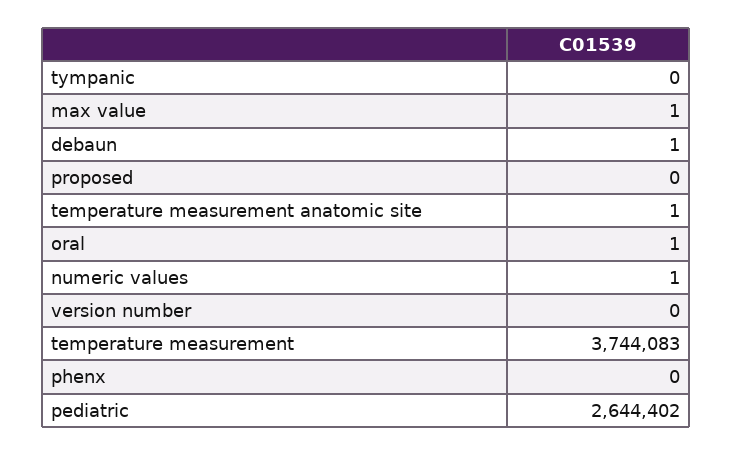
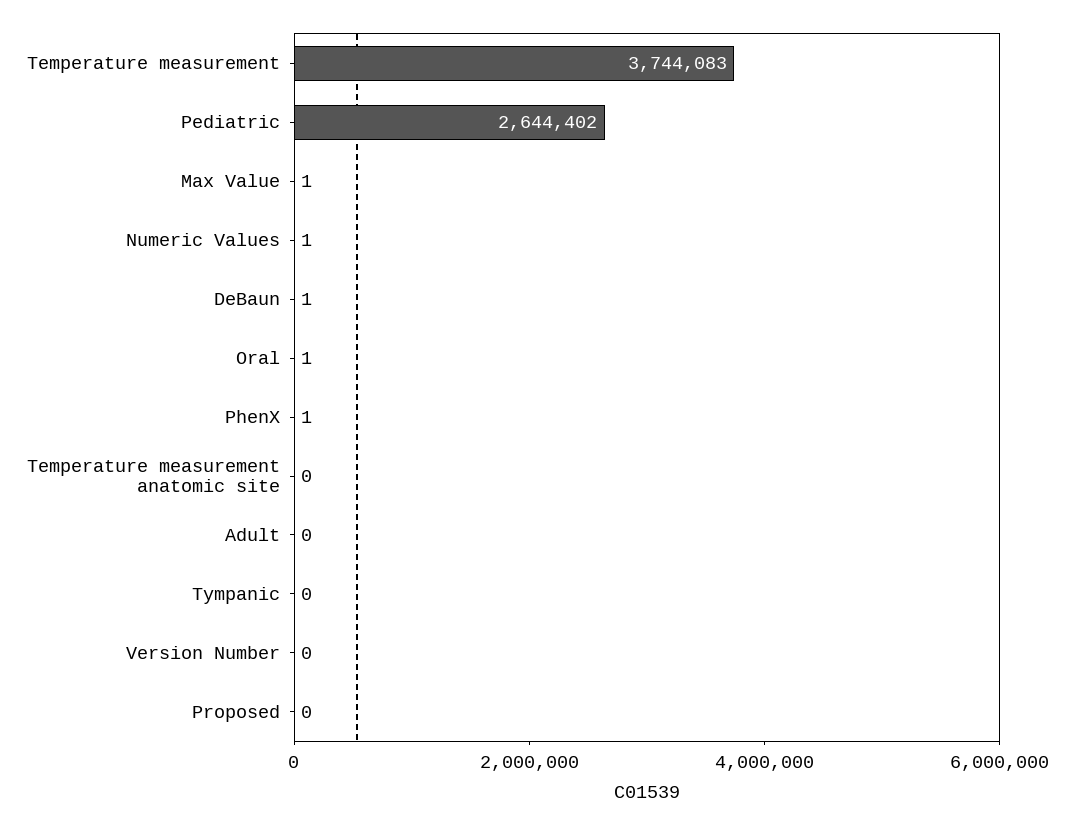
temperature measurement anatomic site: 1 -> 0
phenx: 0 -> 1
Adult: none -> 0

